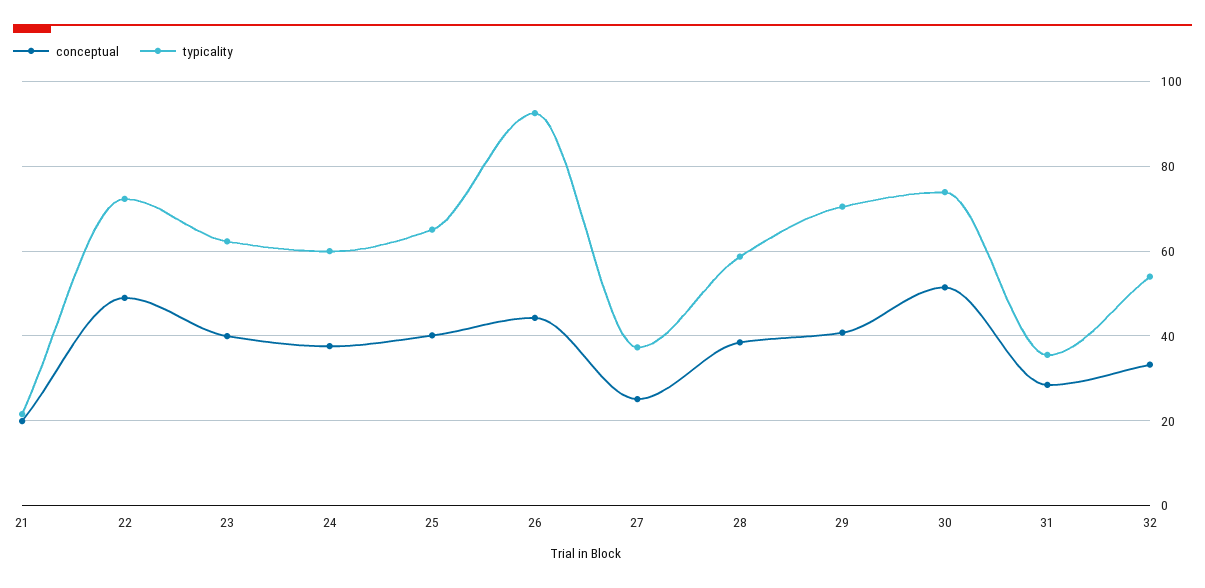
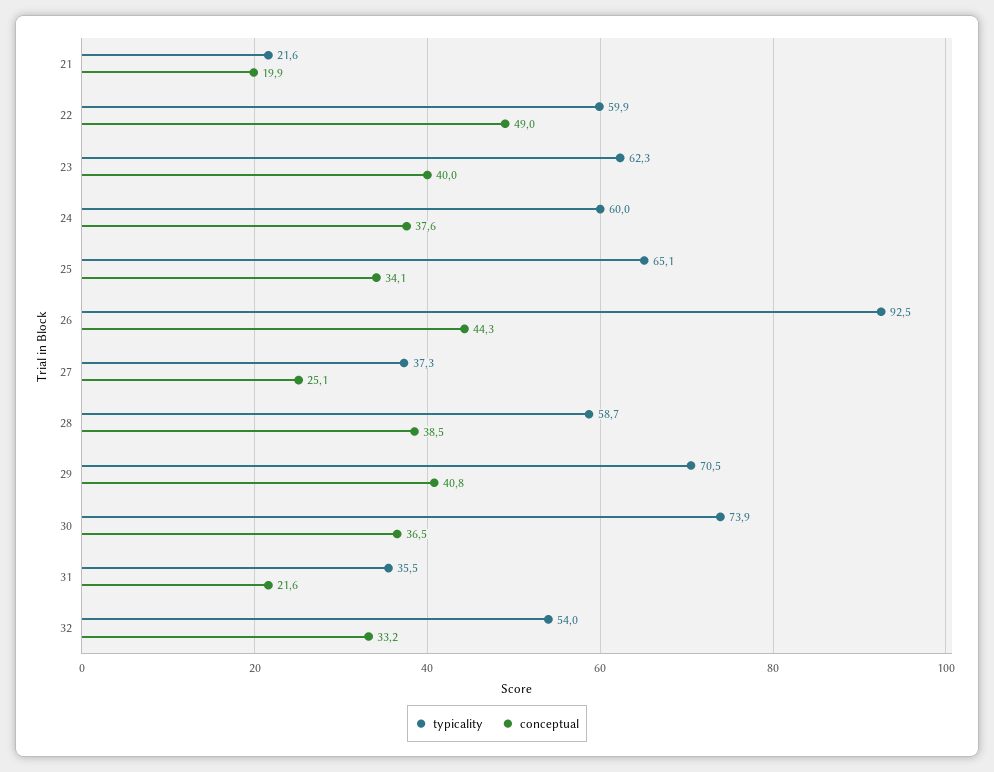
typicality, 22: 72 -> 59.9
conceptual, 25: 40 -> 34.1
conceptual, 30: 52 -> 36.5
conceptual, 31: 28 -> 21.6

